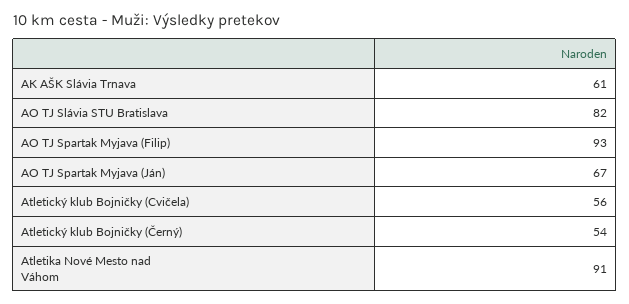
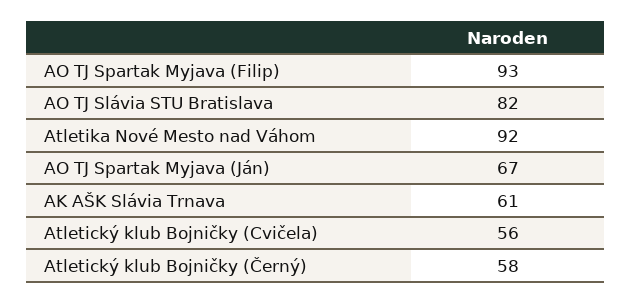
Atletický klub Bojničky (Černý): 54 -> 58
Atletika Nové Mesto nad Váhom: 91 -> 92

